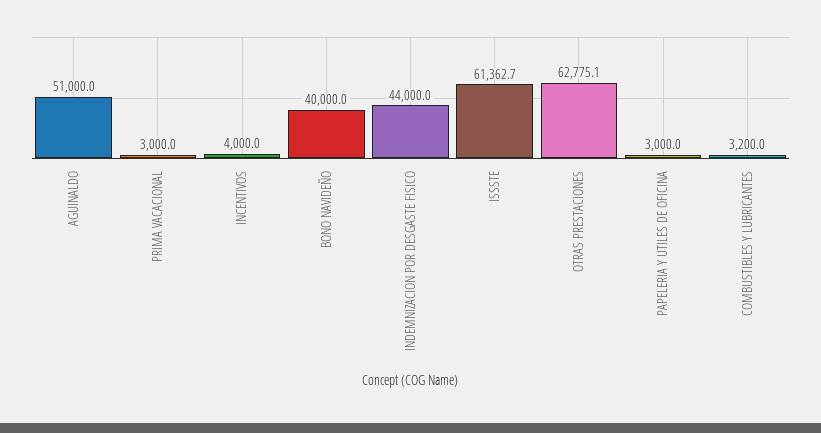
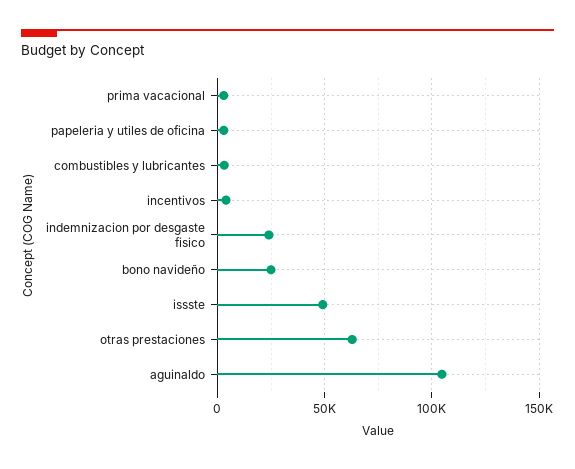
AGUINALDO: 51000 -> 105000
BONO NAVIDEÑO: 40000 -> 25000
INDEMNIZACION POR DESGASTE FISICO: 44000 -> 25000
ISSSTE: 61362.7 -> 50000

